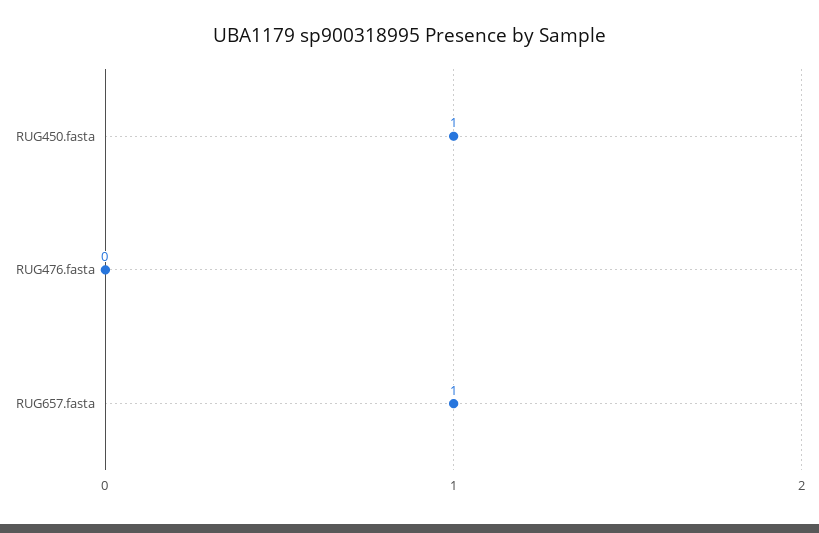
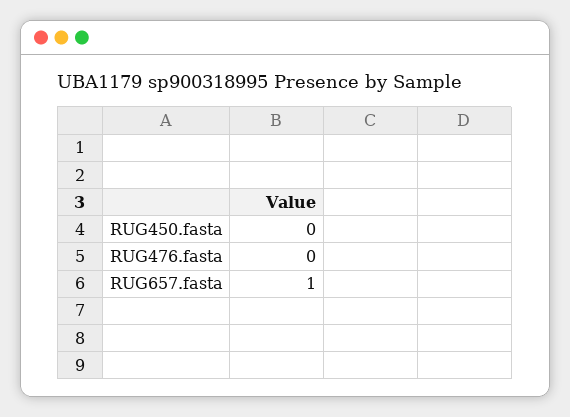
RUG450.fasta: 1 -> 0

